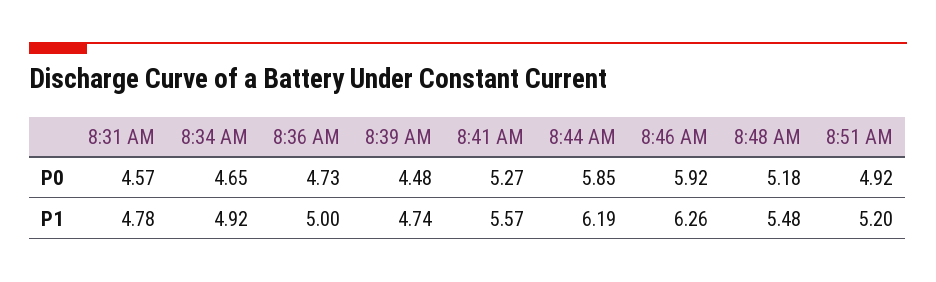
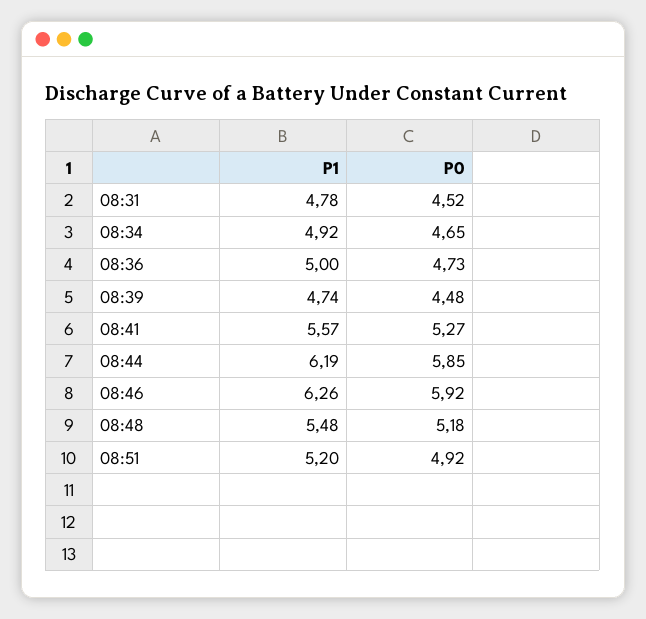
8:31 AM, P0: 4.57 -> 4.52

